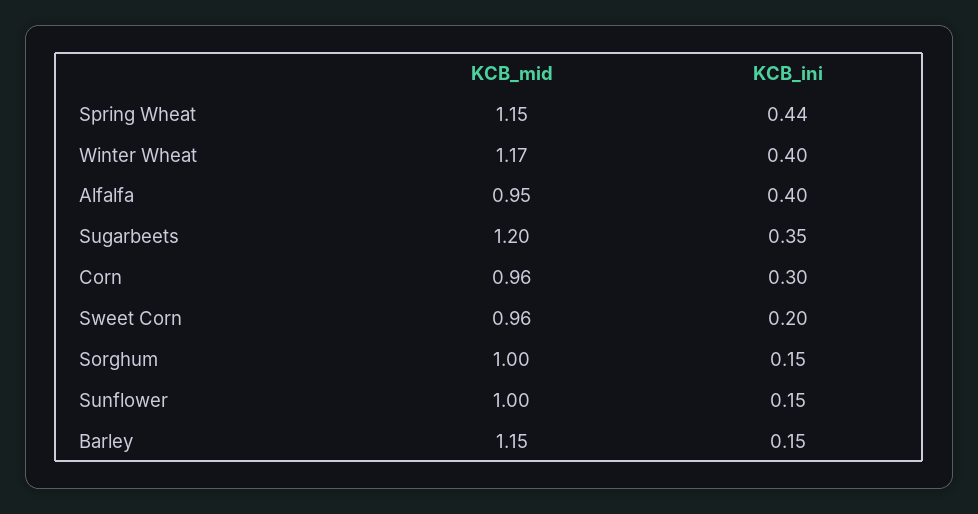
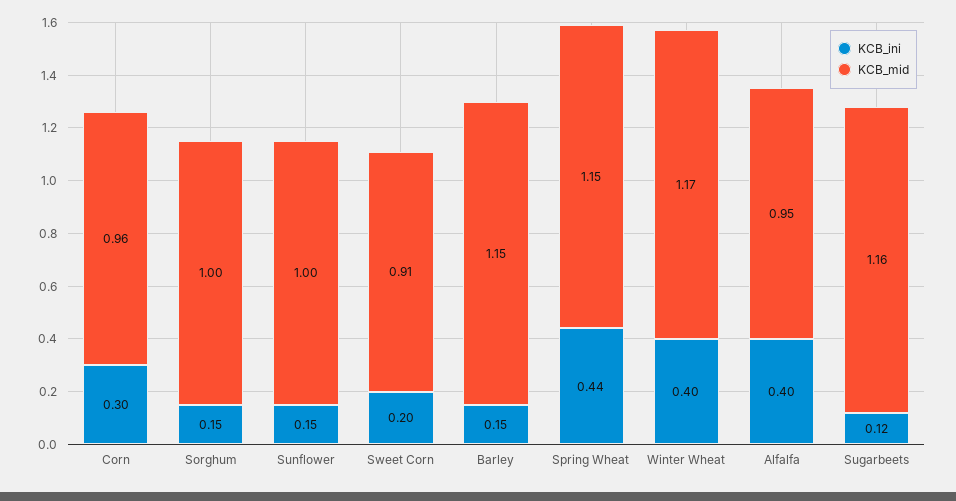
KCB_mid, Sugarbeets: 1.2 -> 1.16
KCB_ini, Sugarbeets: 0.35 -> 0.12
KCB_mid, Sweet Corn: 0.96 -> 0.91

